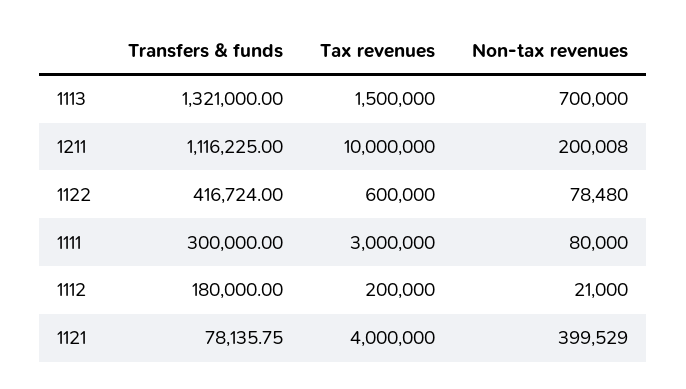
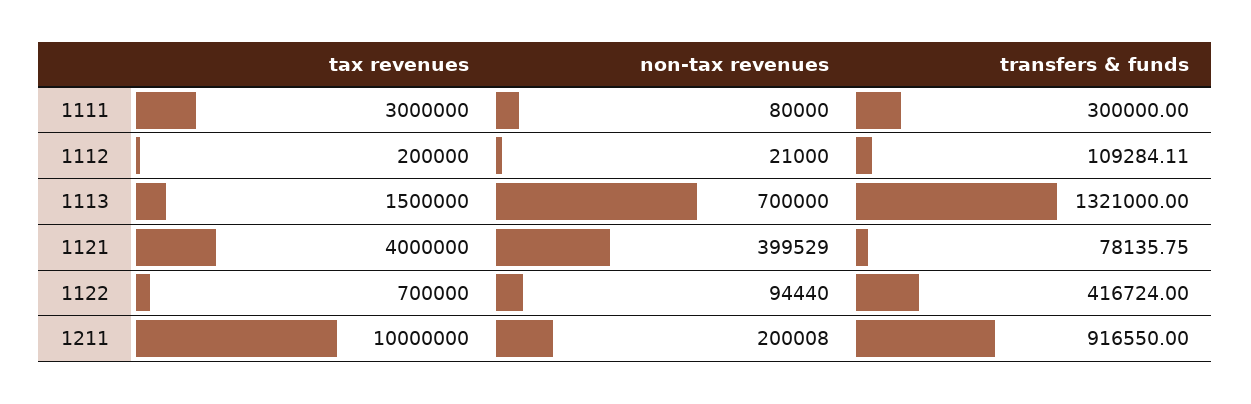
Transfers & funds, 1211: 1116225 -> 916550
Tax revenues, 1122: 600000 -> 700000
Non-tax revenues, 1122: 78480 -> 94440
Transfers & funds, 1112: 180000 -> 109284.11

